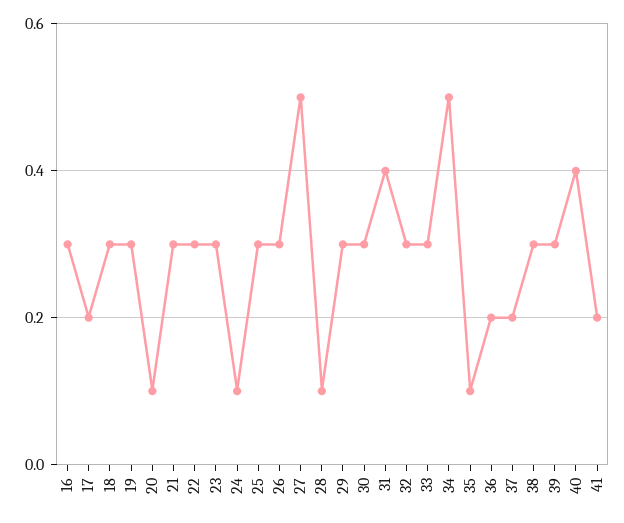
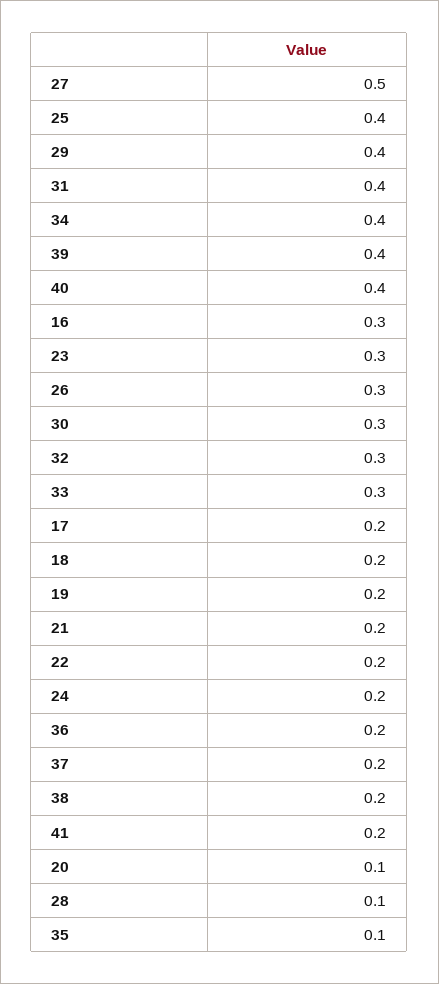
18: 0.3 -> 0.2
19: 0.3 -> 0.2
21: 0.3 -> 0.2
22: 0.3 -> 0.2
24: 0.1 -> 0.2
25: 0.3 -> 0.4
29: 0.3 -> 0.4
34: 0.5 -> 0.4
38: 0.3 -> 0.2
39: 0.3 -> 0.4

